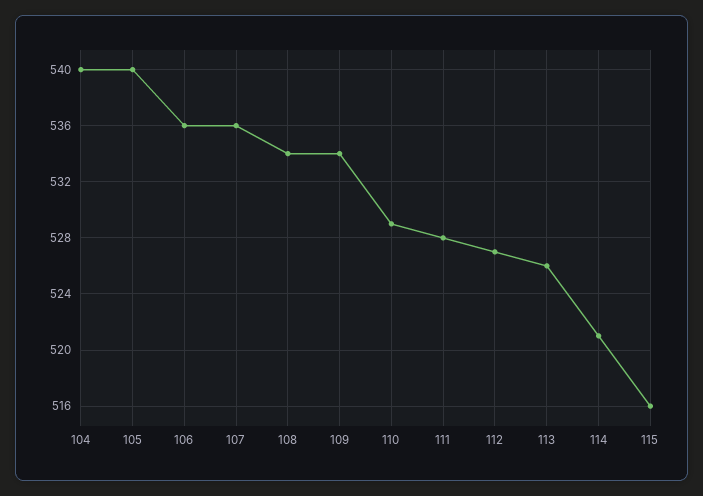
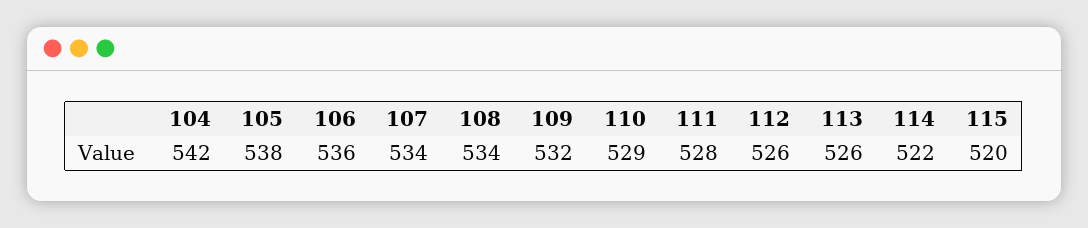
104: 540 -> 542
105: 540 -> 538
107: 536 -> 534
109: 534 -> 532
112: 527 -> 526
114: 521 -> 522
115: 516 -> 520

